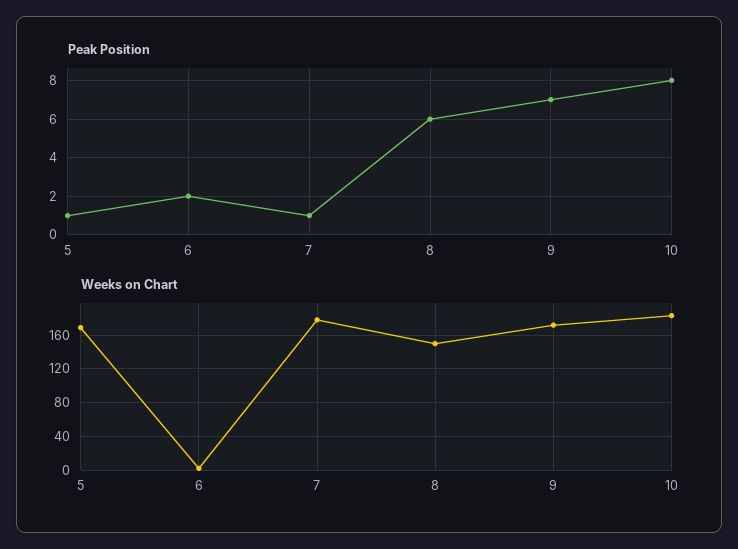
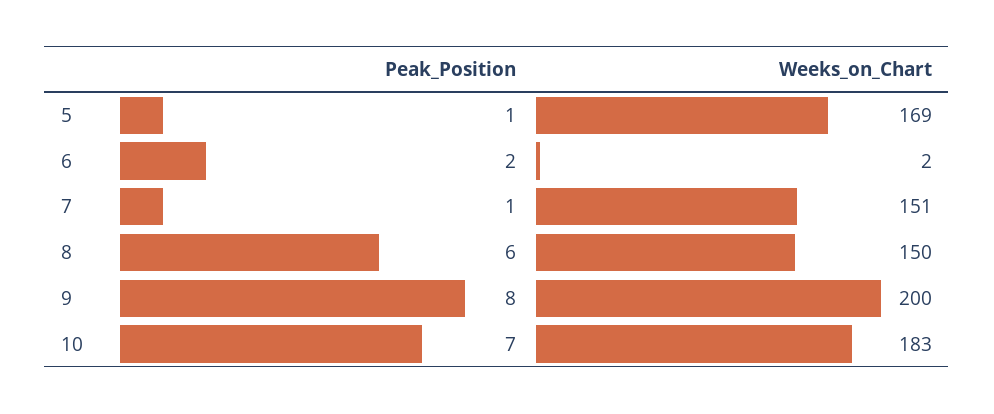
Peak Position, 9: 7 -> 8
Peak Position, 10: 8 -> 7
Weeks on Chart, 7: 180 -> 151
Weeks on Chart, 9: 170 -> 200

